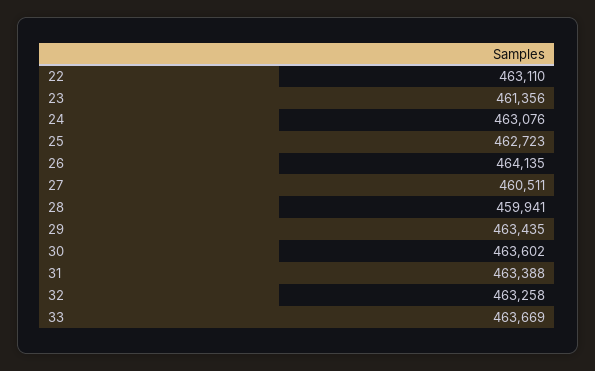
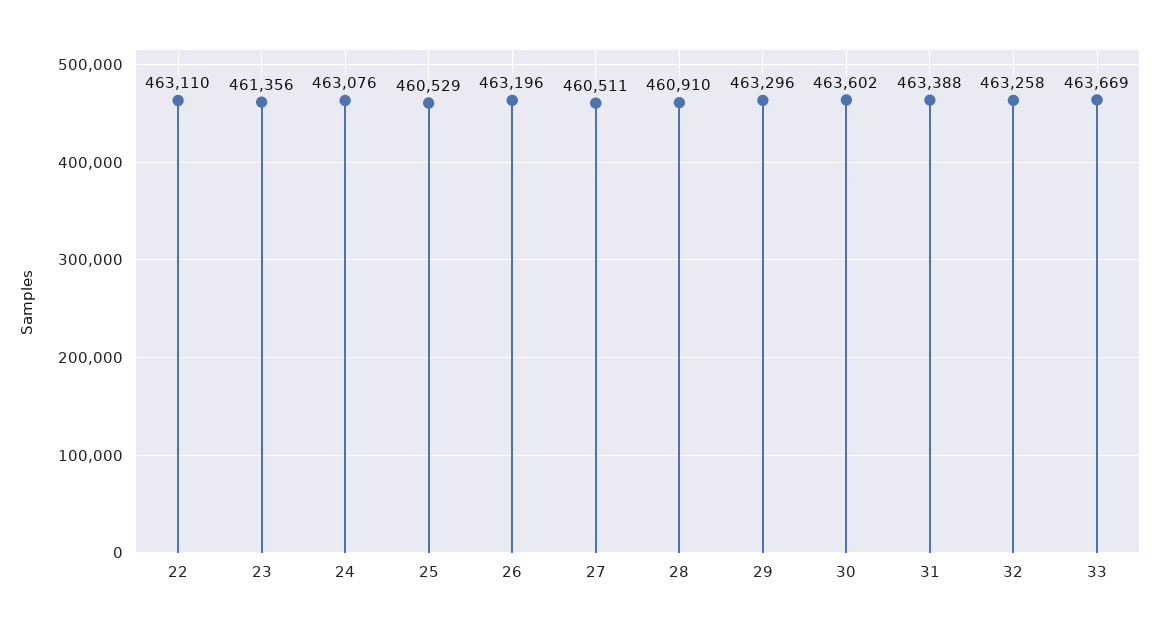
25: 462723 -> 460529
26: 464135 -> 463196
28: 459941 -> 460910
29: 463435 -> 463296

